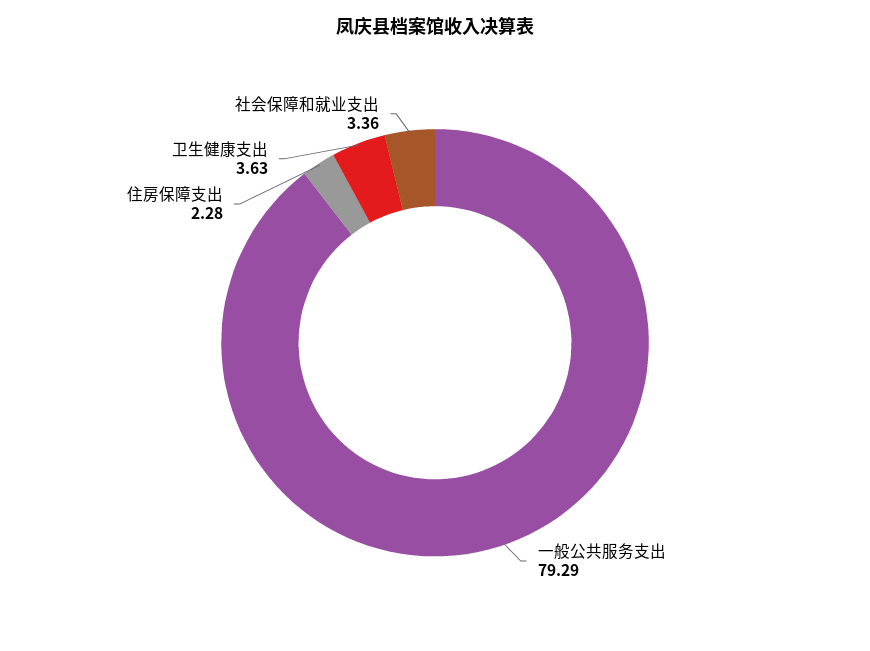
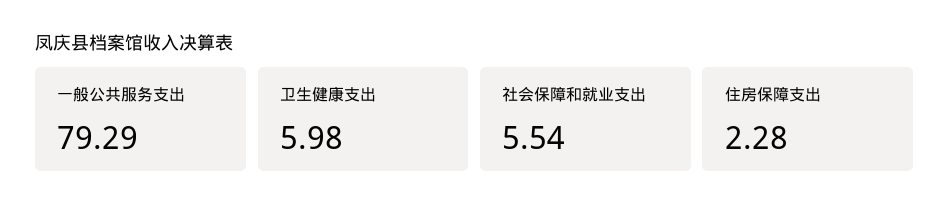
卫生健康支出: 3.63 -> 5.98
社会保障和就业支出: 3.36 -> 5.54

